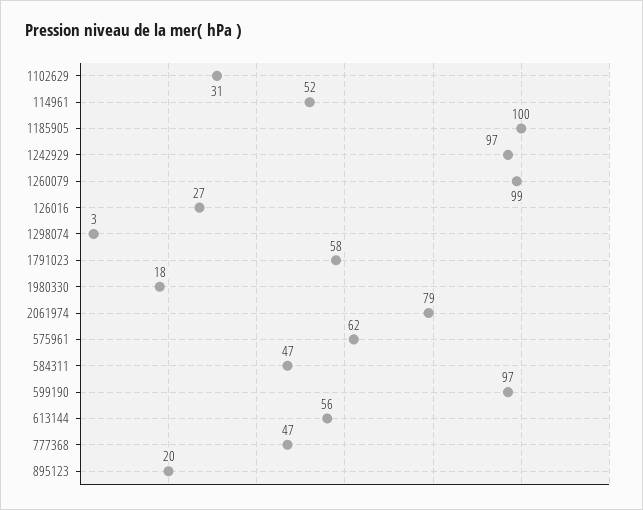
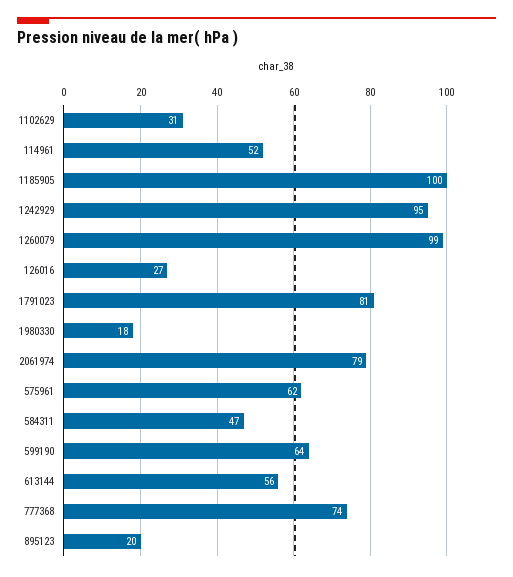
1242929: 97 -> 95
1298074: 3 -> none
1791023: 58 -> 81
599190: 97 -> 64
777368: 47 -> 74

